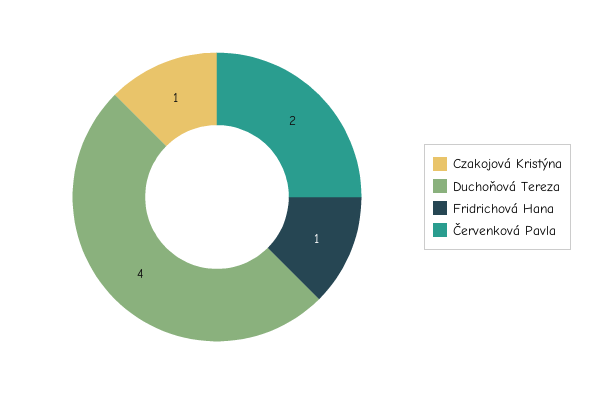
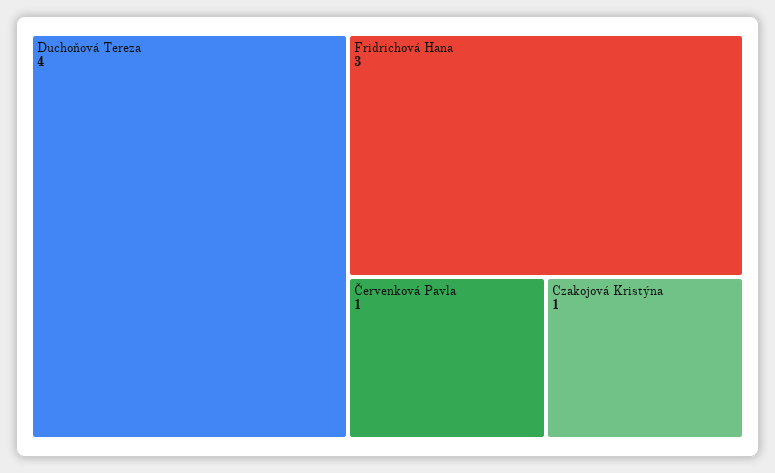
Fridrichová Hana: 1 -> 3
Červenková Pavla: 2 -> 1

